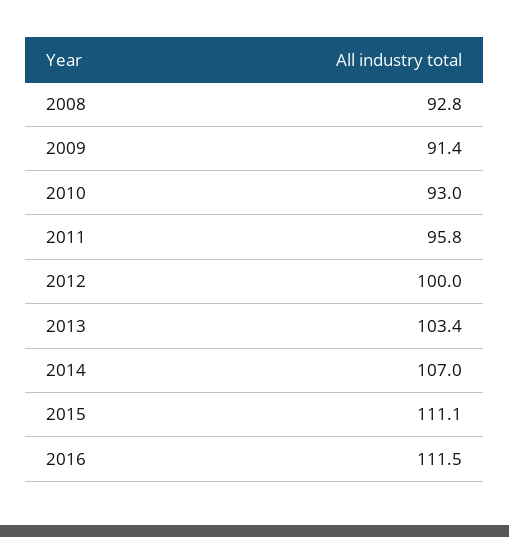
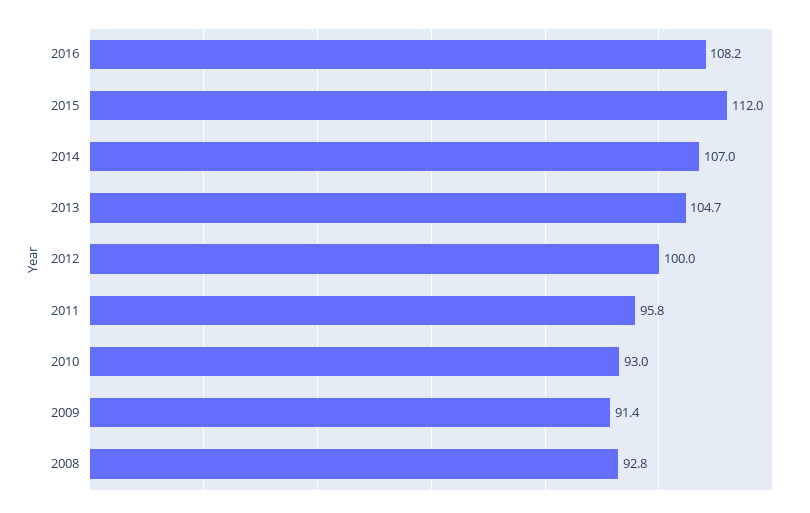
2013: 103.4 -> 104.7
2015: 111.1 -> 112
2016: 111.5 -> 108.2

